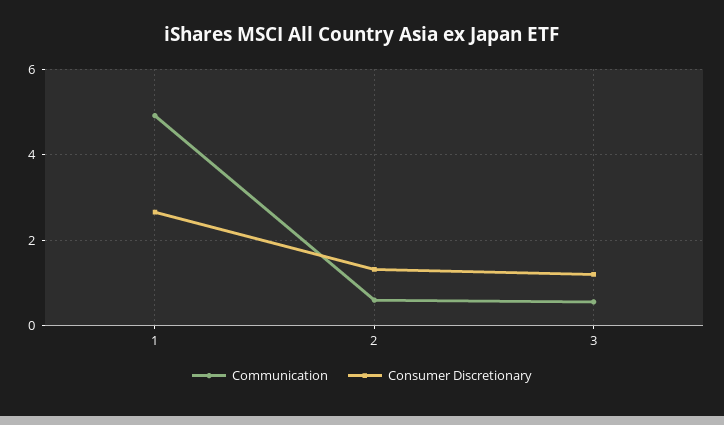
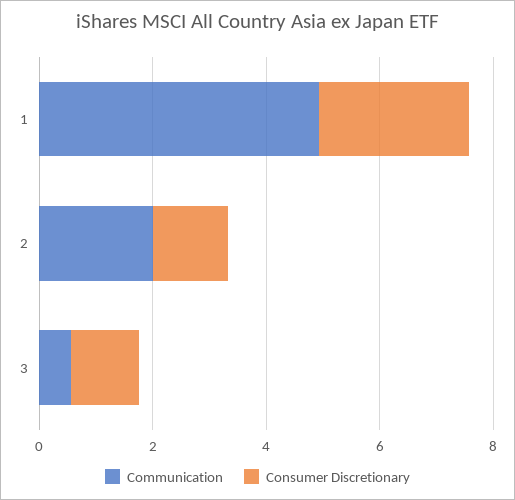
Communication, 2: 0.6 -> 2

